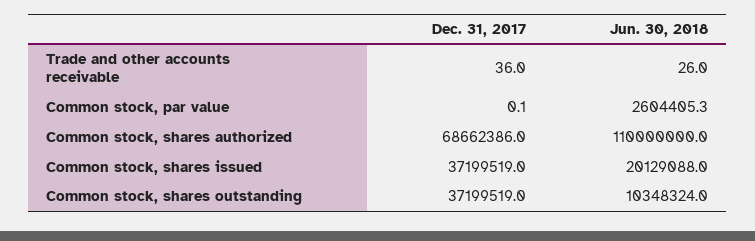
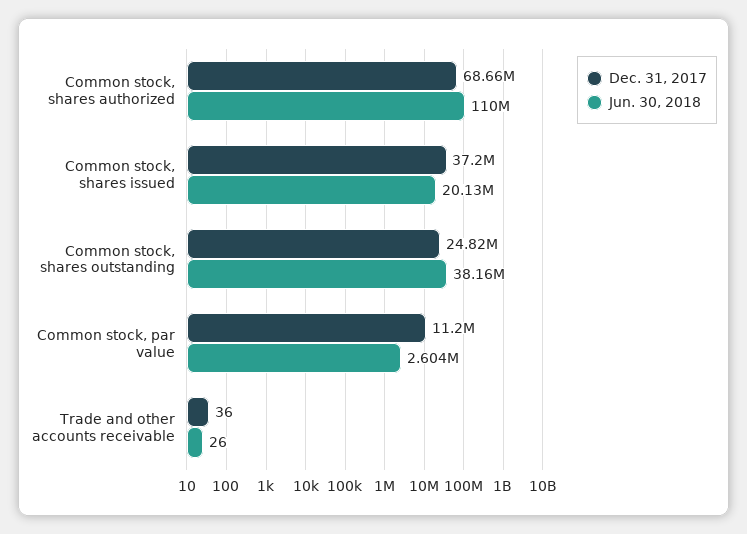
Dec. 31, 2017, Common stock, par value: 0.1 -> 11200000
Dec. 31, 2017, Common stock, shares outstanding: 37199519 -> 24820000
Jun. 30, 2018, Common stock, shares outstanding: 10348324 -> 38160000

